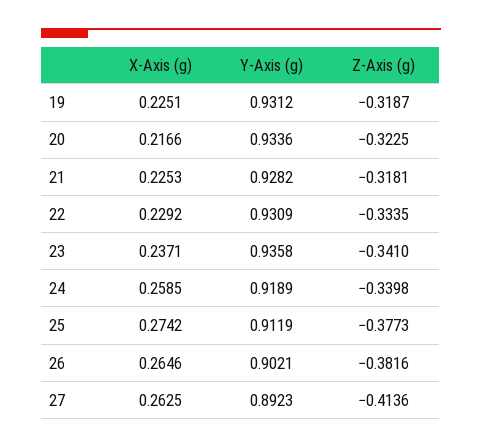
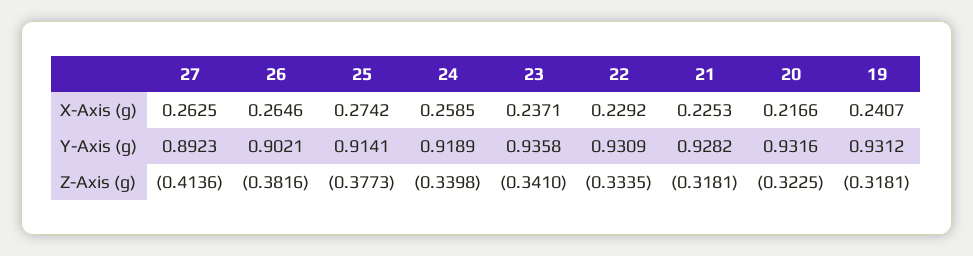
X-Axis (g), 19: 0.2251 -> 0.2407
Z-Axis (g), 19: -0.3187 -> -0.3181
Y-Axis (g), 20: 0.9336 -> 0.9316
Y-Axis (g), 25: 0.9119 -> 0.9141

